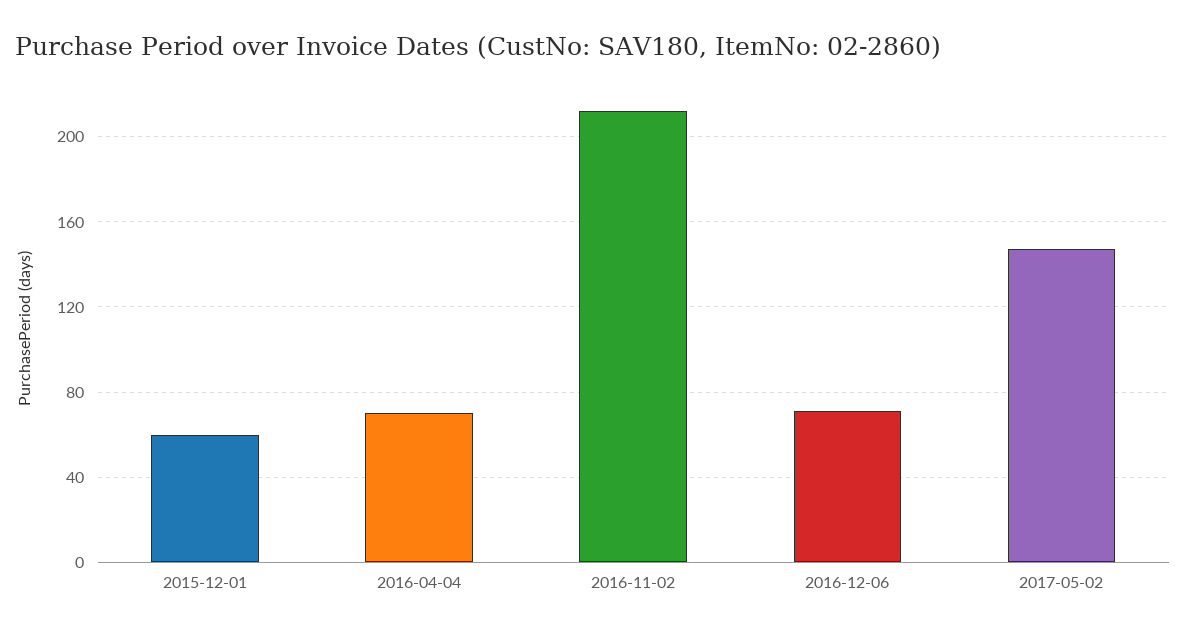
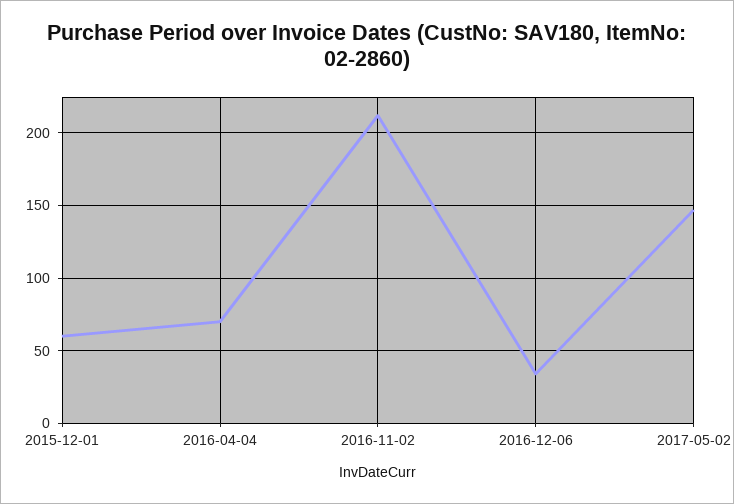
2016-12-06: 70 -> 35

